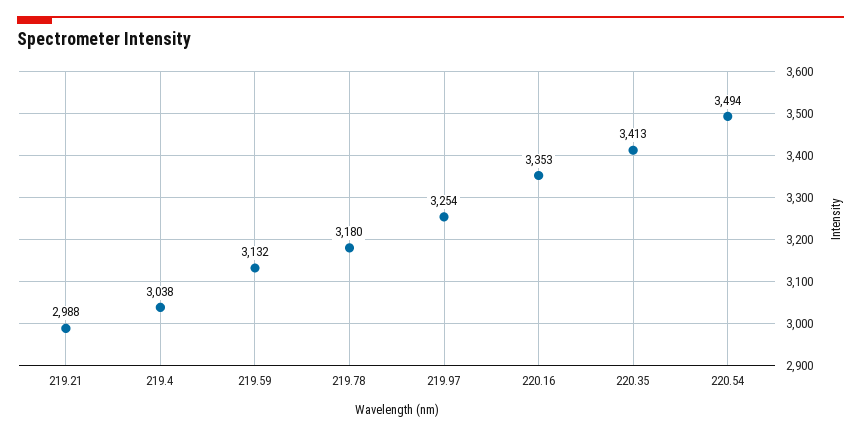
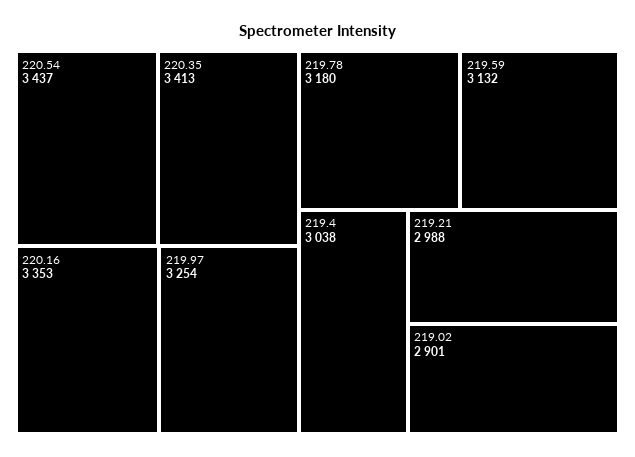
220.54: 3494 -> 3437
219.02: none -> 2901

